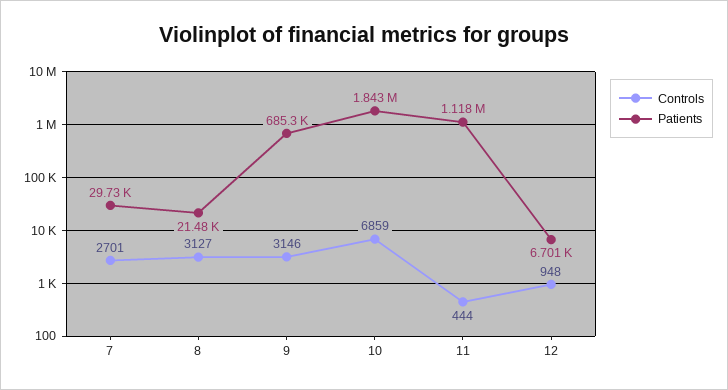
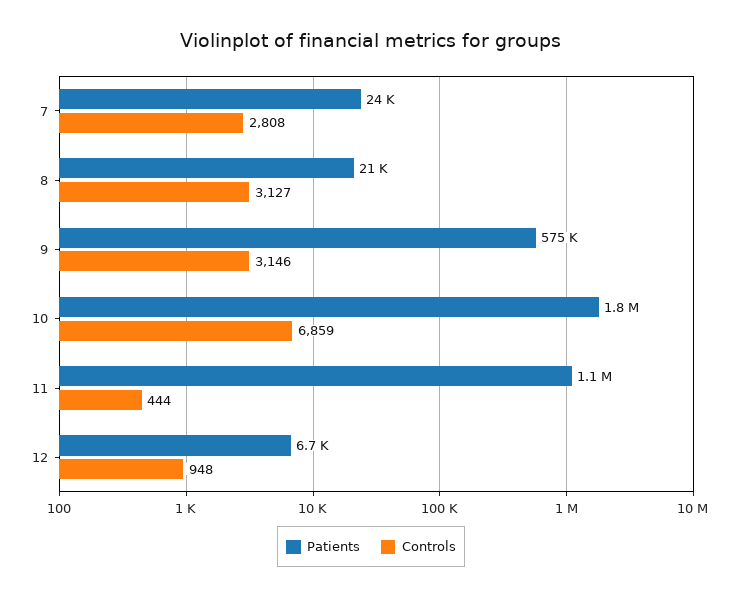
Controls, 7: 2701 -> 2808
Patients, 7: 29730 -> 24000
Patients, 9: 685300 -> 575000

